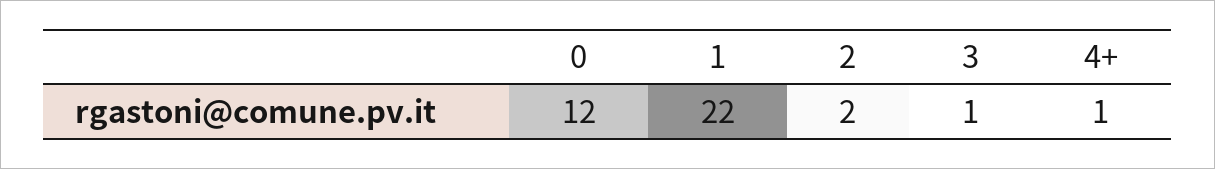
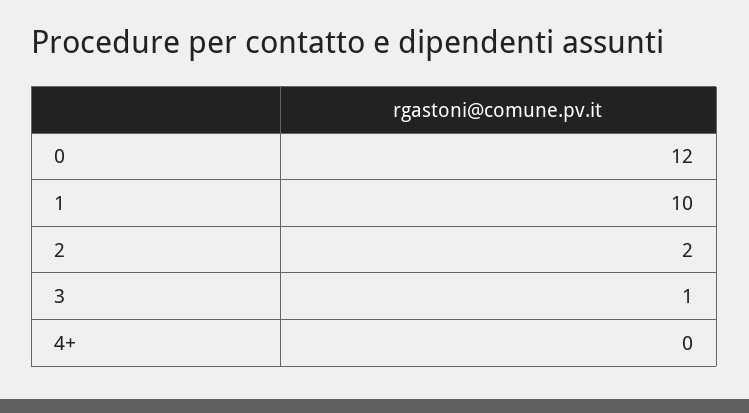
1: 22 -> 10
4+: 1 -> 0

